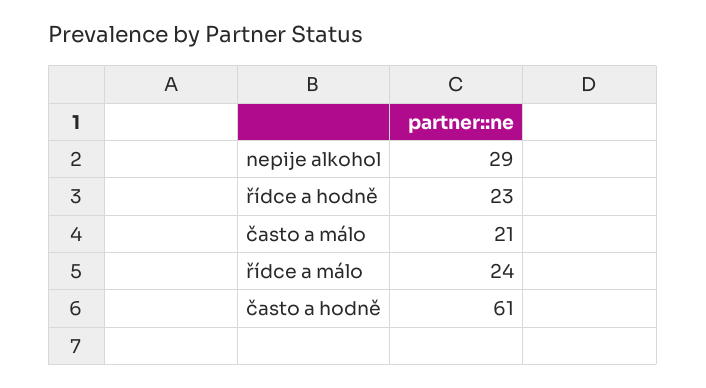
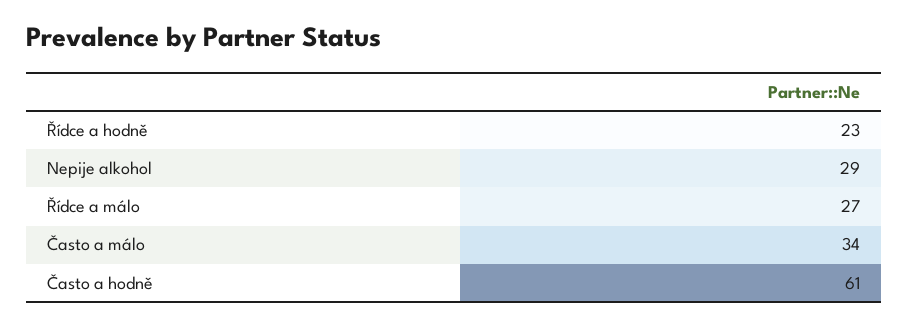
často a málo: 21 -> 34
řídce a málo: 24 -> 27

